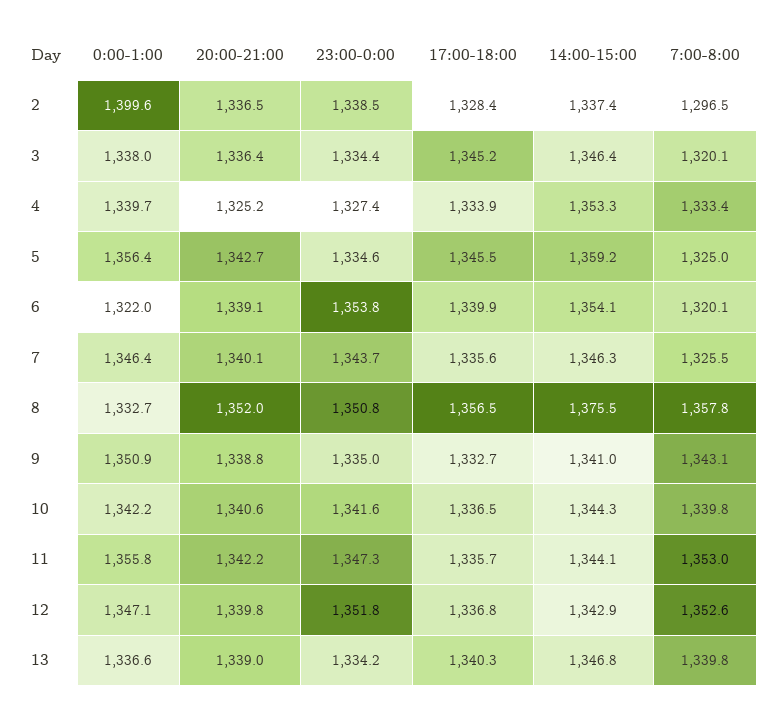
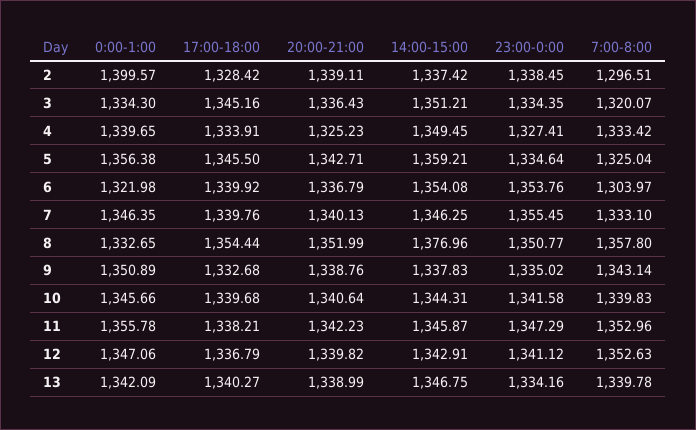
20:00-21:00, 2: 1336.5 -> 1339.11
0:00-1:00, 3: 1338 -> 1334.3
14:00-15:00, 3: 1346.4 -> 1351.21
14:00-15:00, 4: 1353.3 -> 1349.45
20:00-21:00, 6: 1339.1 -> 1336.79
7:00-8:00, 6: 1320.1 -> 1303.97
23:00-0:00, 7: 1343.7 -> 1355.45
17:00-18:00, 7: 1335.6 -> 1339.76
7:00-8:00, 7: 1325.5 -> 1333.1
17:00-18:00, 8: 1356.5 -> 1354.44
14:00-15:00, 8: 1375.5 -> 1376.96
14:00-15:00, 9: 1341 -> 1337.83
0:00-1:00, 10: 1342.2 -> 1345.66
17:00-18:00, 10: 1336.5 -> 1339.68
17:00-18:00, 11: 1335.7 -> 1338.21
14:00-15:00, 11: 1344.1 -> 1345.87
23:00-0:00, 12: 1351.8 -> 1341.12
0:00-1:00, 13: 1336.6 -> 1342.09

